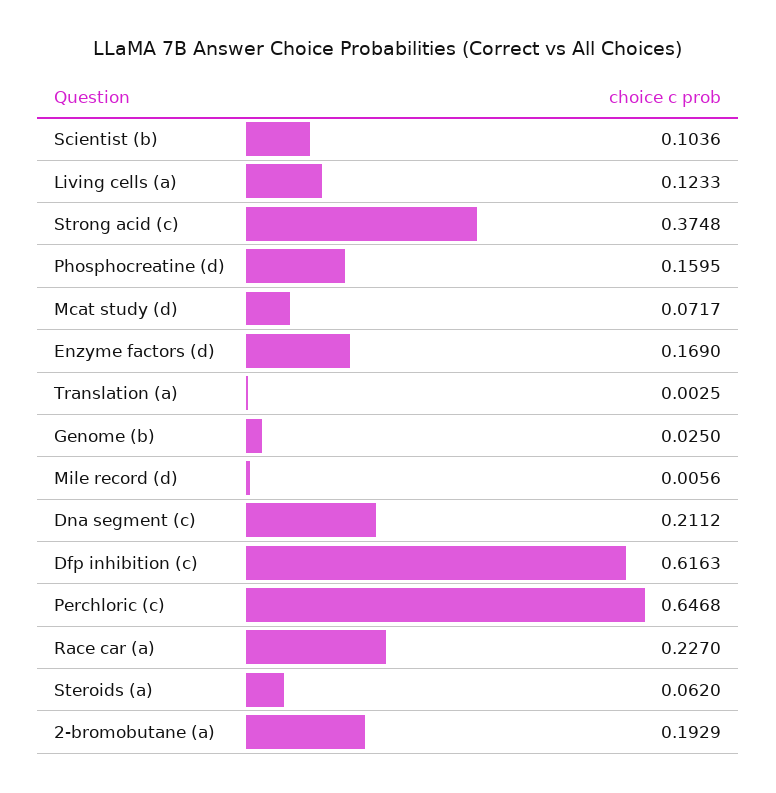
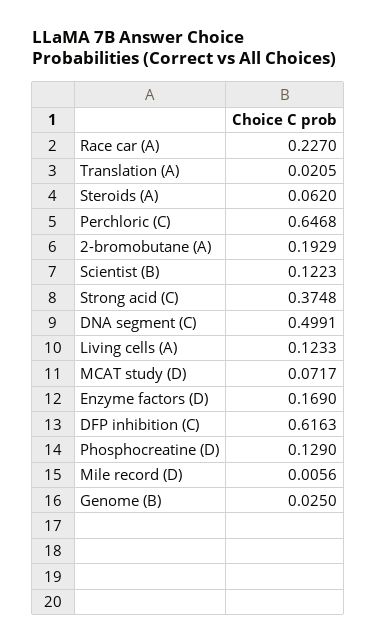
Scientist (b): 0.1036 -> 0.1223
Phosphocreatine (d): 0.1595 -> 0.129
Translation (a): 0.0025 -> 0.0205
Dna segment (c): 0.2112 -> 0.4991

